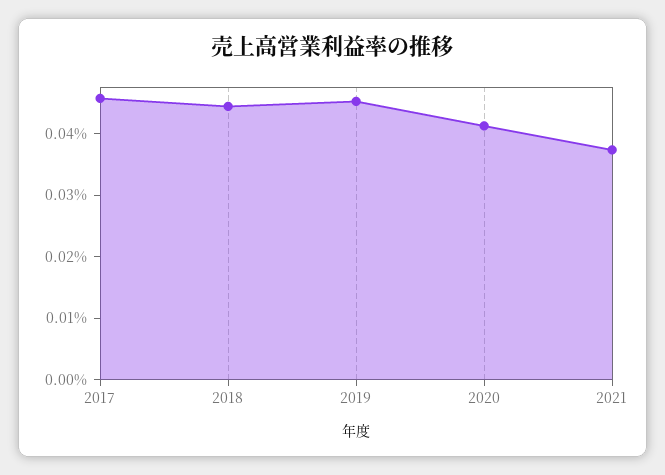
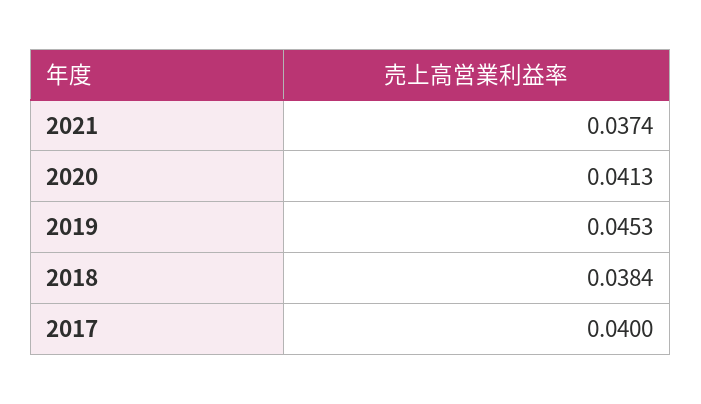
2017: 0.046 -> 0.04
2018: 0.044 -> 0.0384

